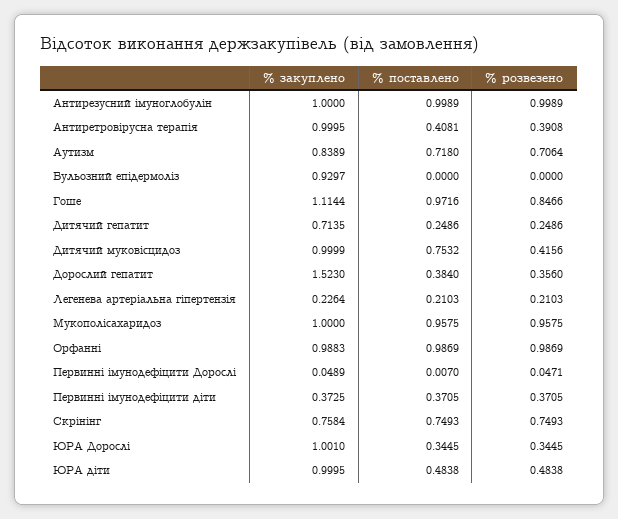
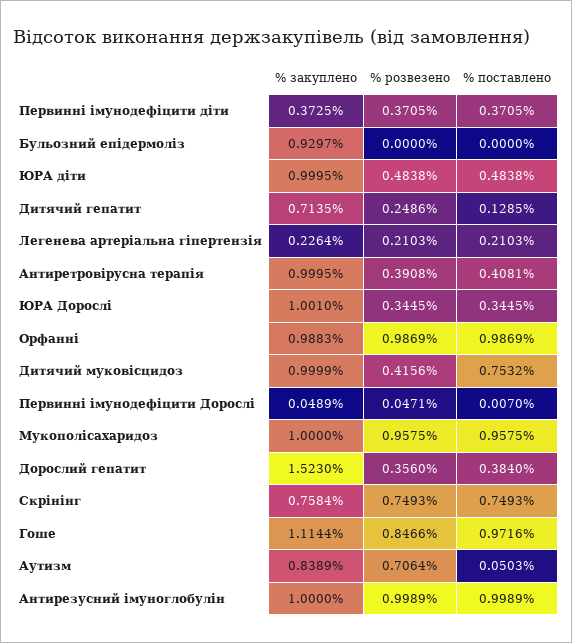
% поставлено, Аутизм: 0.718 -> 0.0503
% поставлено, Дитячий гепатит: 0.2486 -> 0.1285

